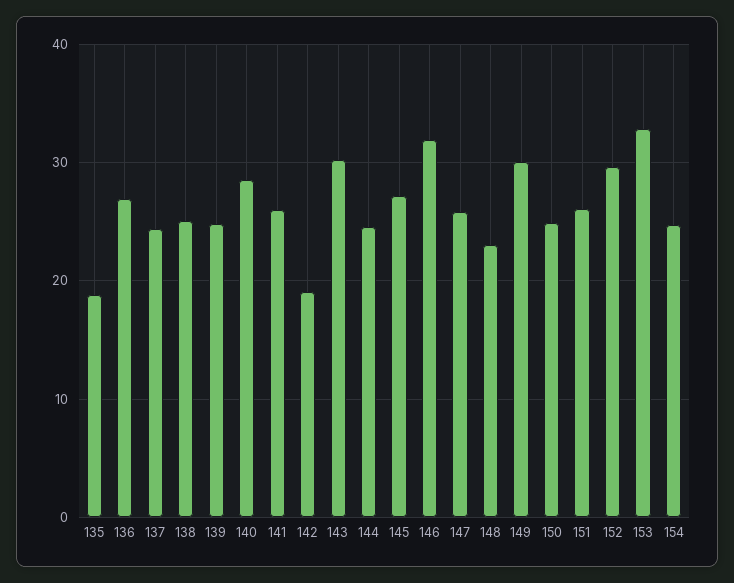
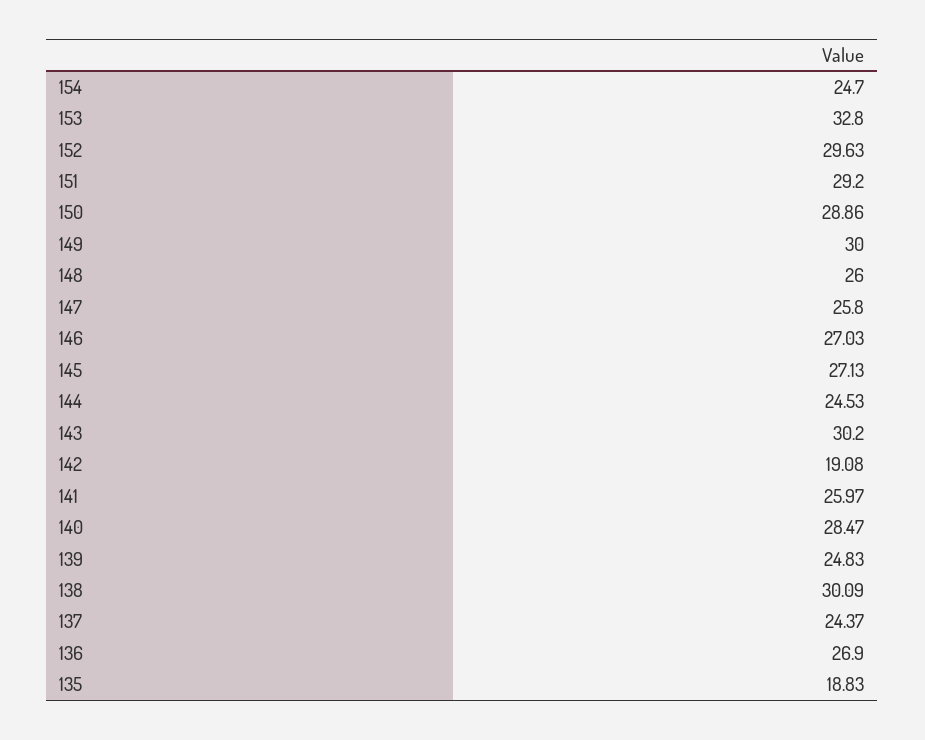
138: 25 -> 30.09
146: 32 -> 27.03
148: 23 -> 26
150: 25 -> 28.86
151: 26 -> 29.2

